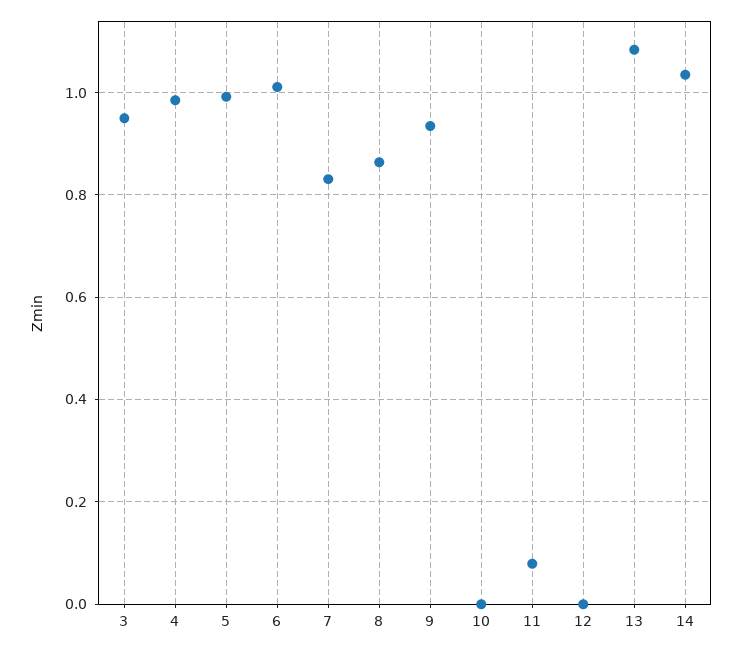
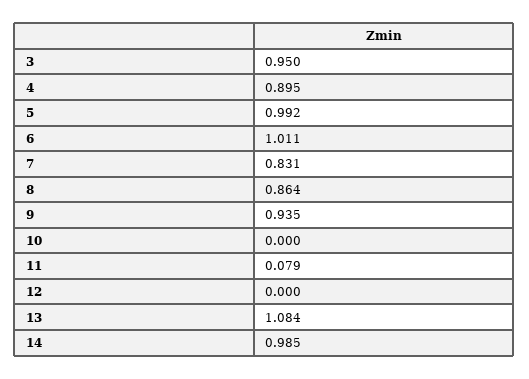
4: 0.98 -> 0.895
14: 1.04 -> 0.985

